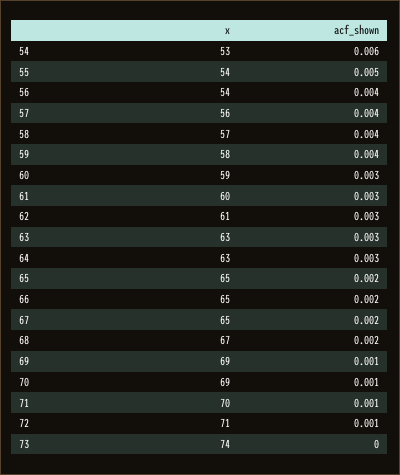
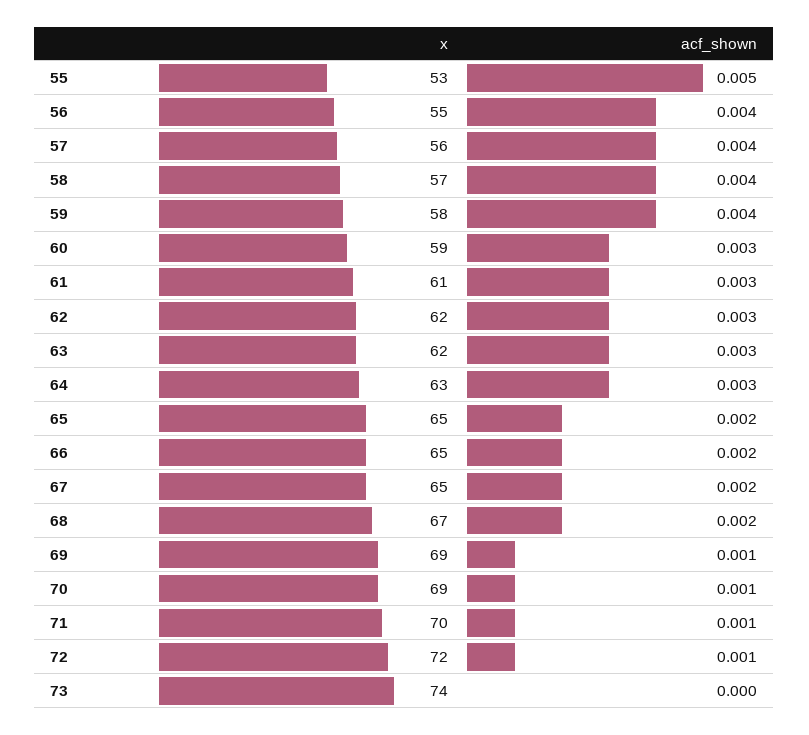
x, 54: 53 -> none
acf_shown, 54: 0.006 -> none
x, 55: 54 -> 53
x, 56: 54 -> 55
x, 61: 60 -> 61
x, 62: 61 -> 62
x, 63: 63 -> 62
x, 72: 71 -> 72

